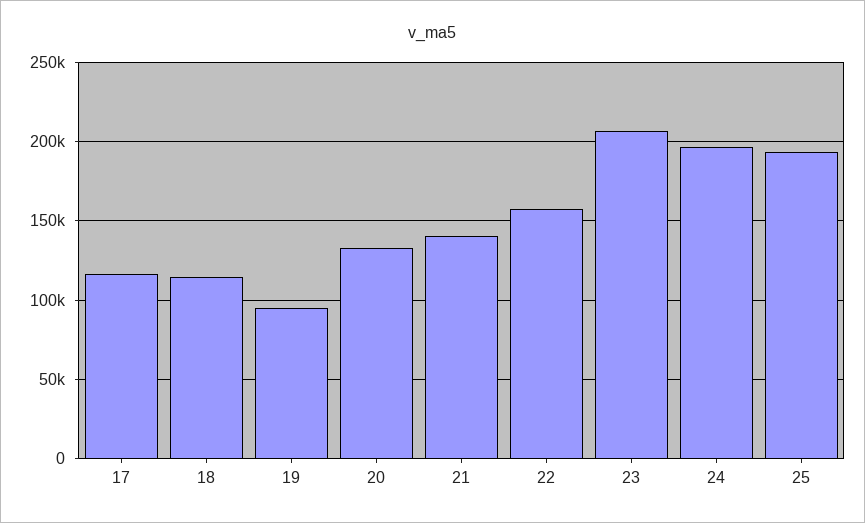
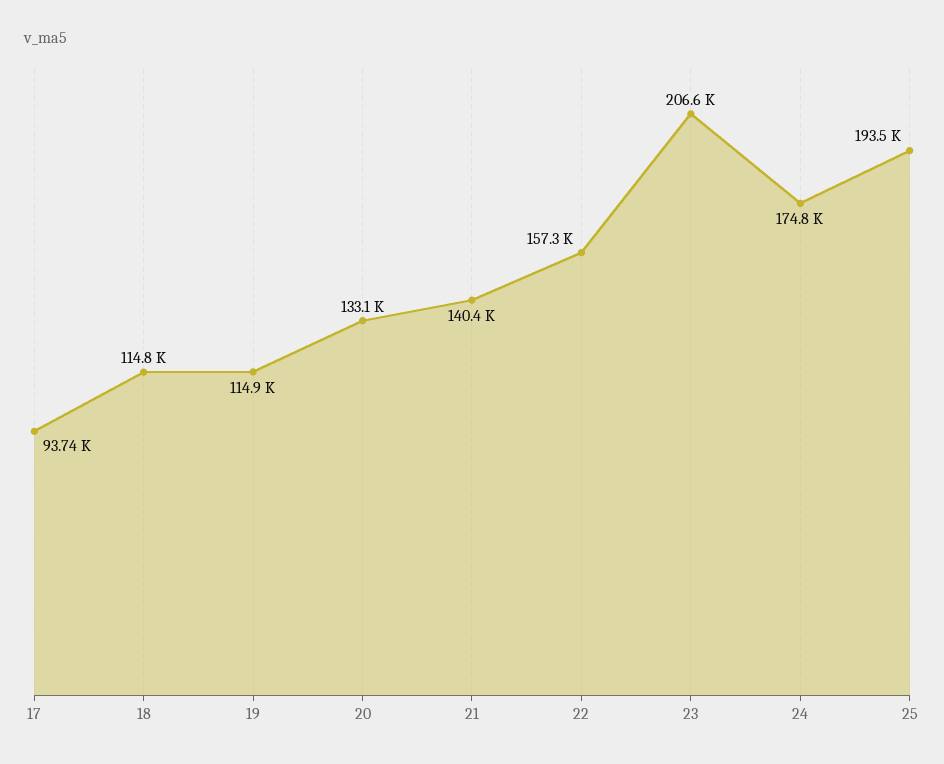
17: 115000 -> 93740
19: 95000 -> 114900
24: 195000 -> 174800

